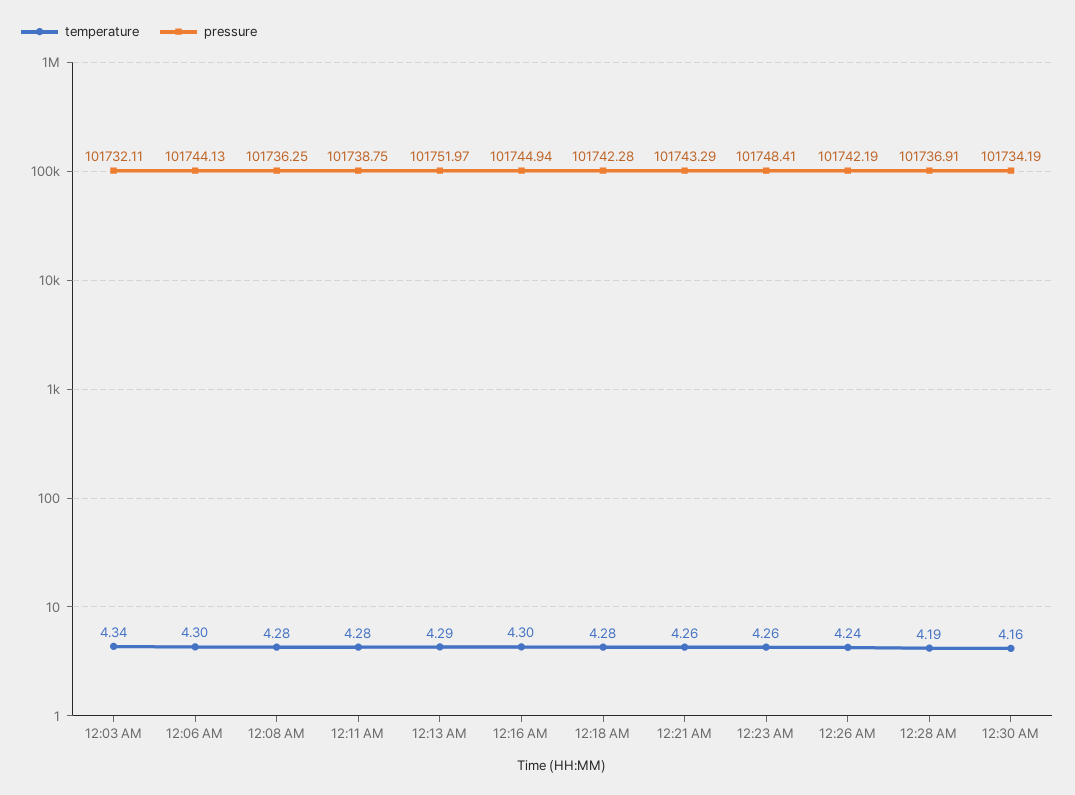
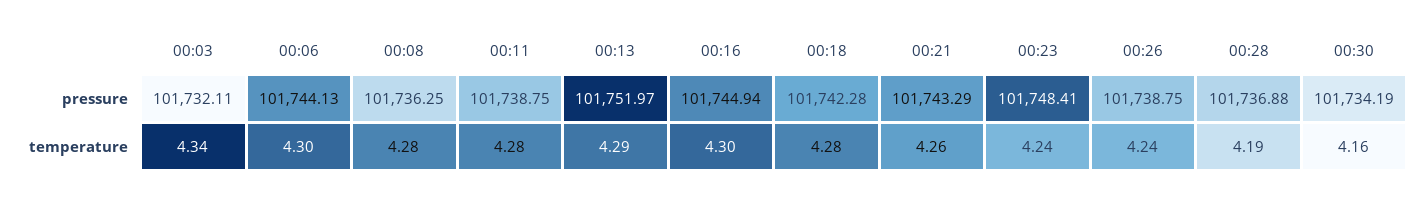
temperature, 12:23 AM: 4.26 -> 4.24
pressure, 12:26 AM: 101742.19 -> 101738.75
pressure, 12:28 AM: 101736.91 -> 101736.88

